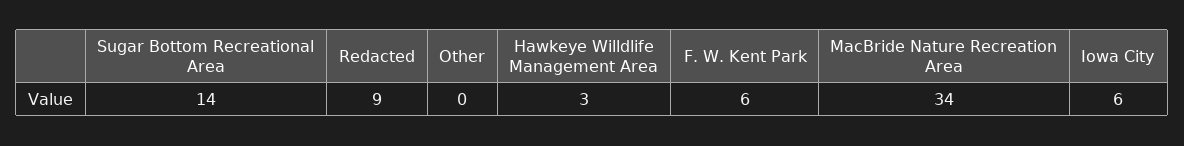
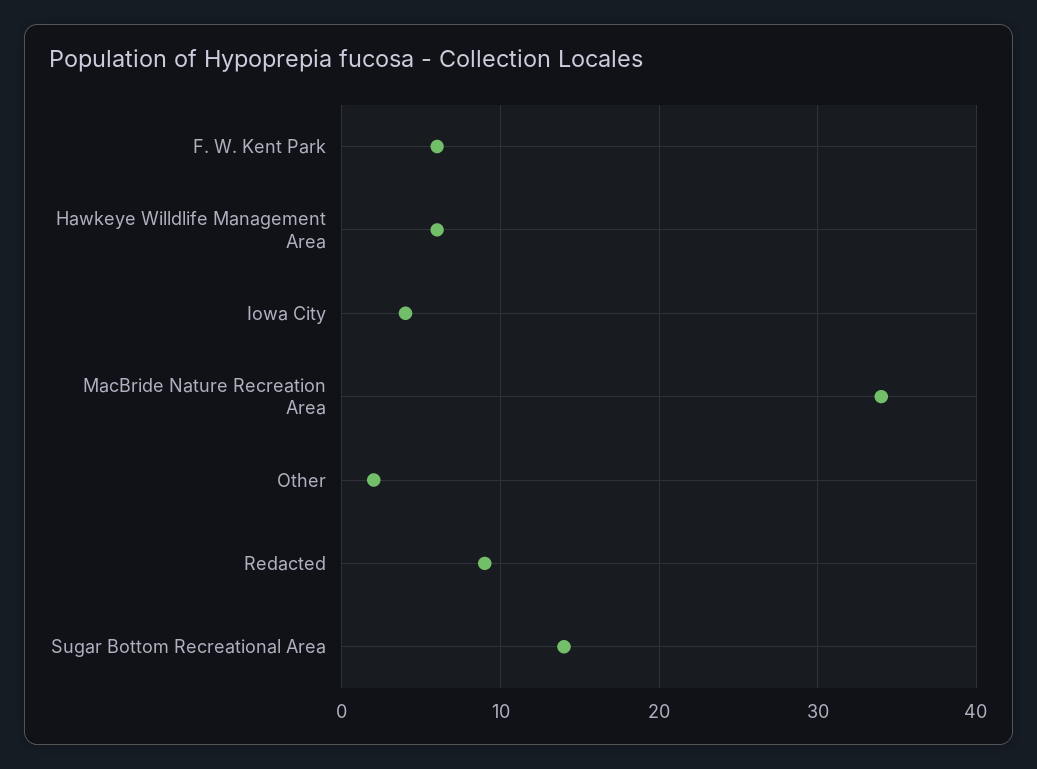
Other: 0 -> 2
Hawkeye Willdlife Management Area: 3 -> 6
Iowa City: 6 -> 4

